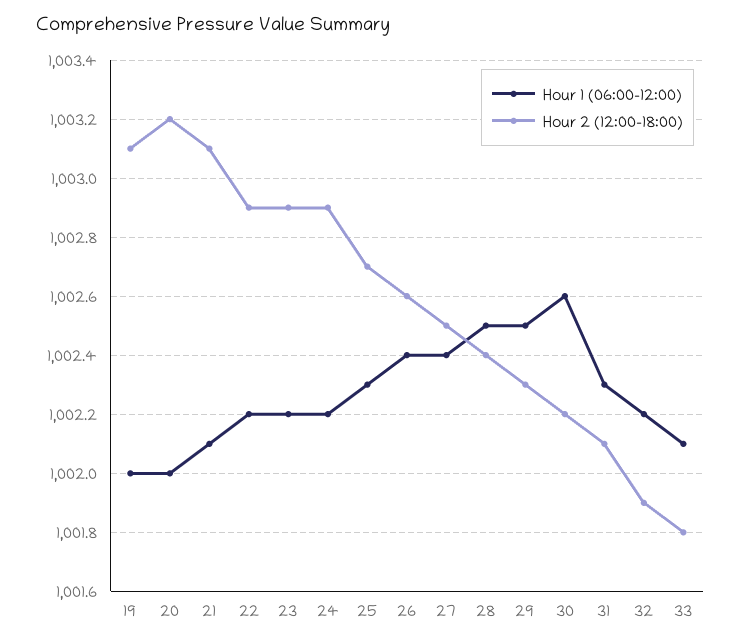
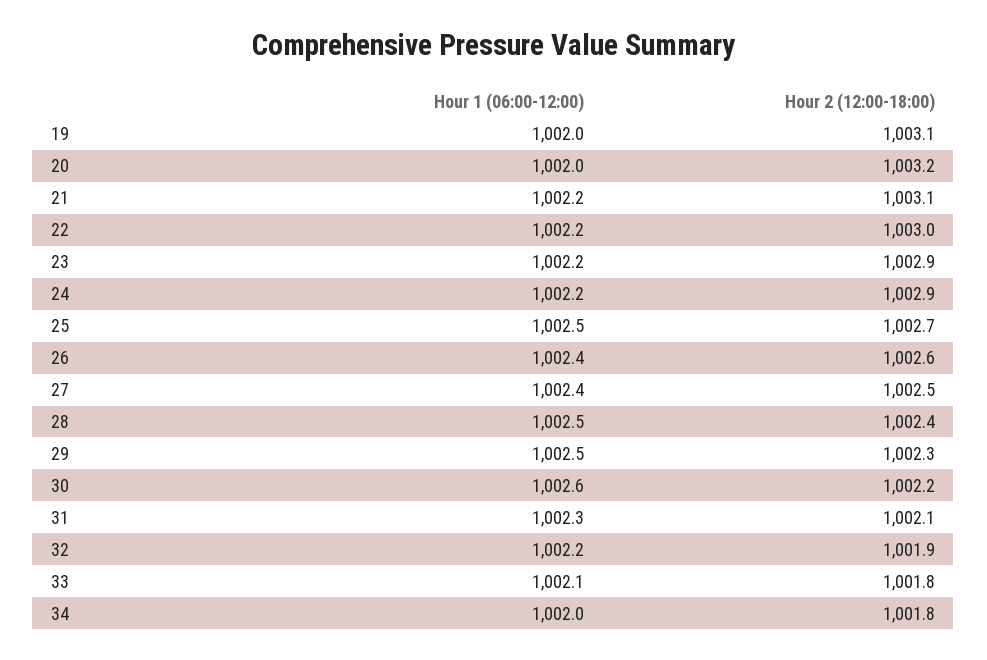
Hour 1 (06:00-12:00), 21: 1002.1 -> 1002.2
Hour 2 (12:00-18:00), 22: 1002.9 -> 1003
Hour 1 (06:00-12:00), 25: 1002.3 -> 1002.5
Hour 1 (06:00-12:00), 34: none -> 1002
Hour 2 (12:00-18:00), 34: none -> 1001.8

